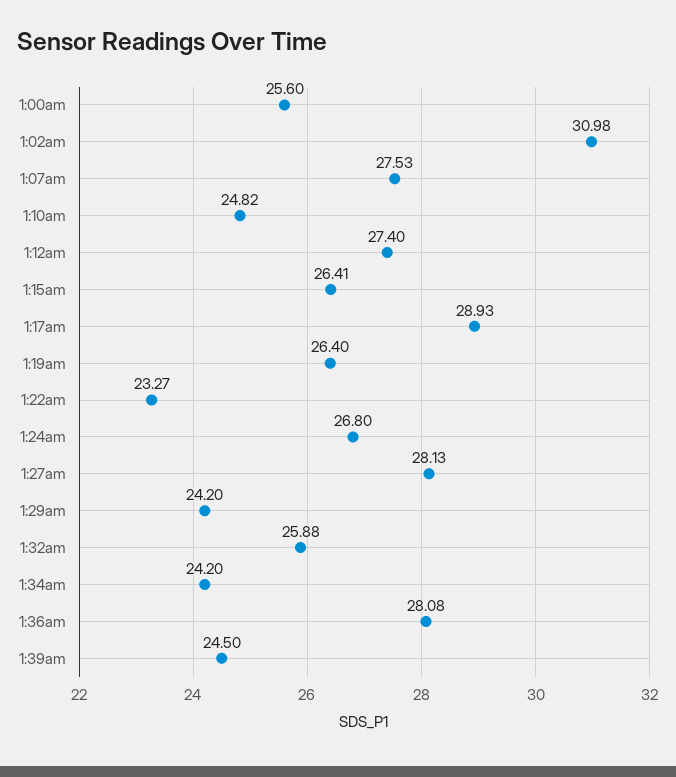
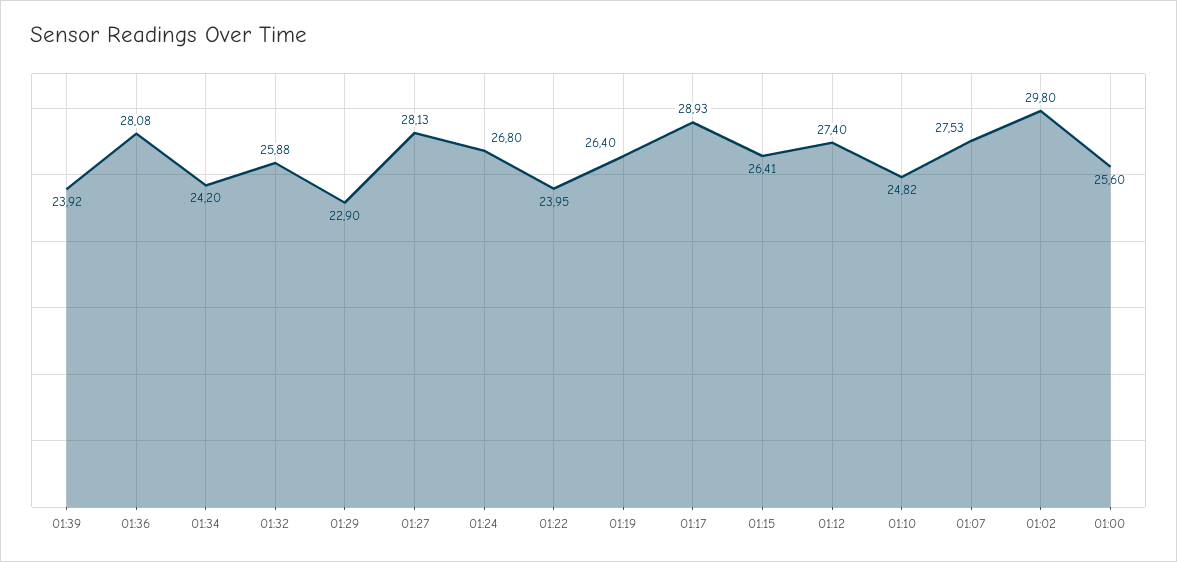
1:02am: 30.98 -> 29.8
1:22am: 23.27 -> 23.95
1:29am: 24.2 -> 22.9
1:39am: 24.5 -> 23.92

